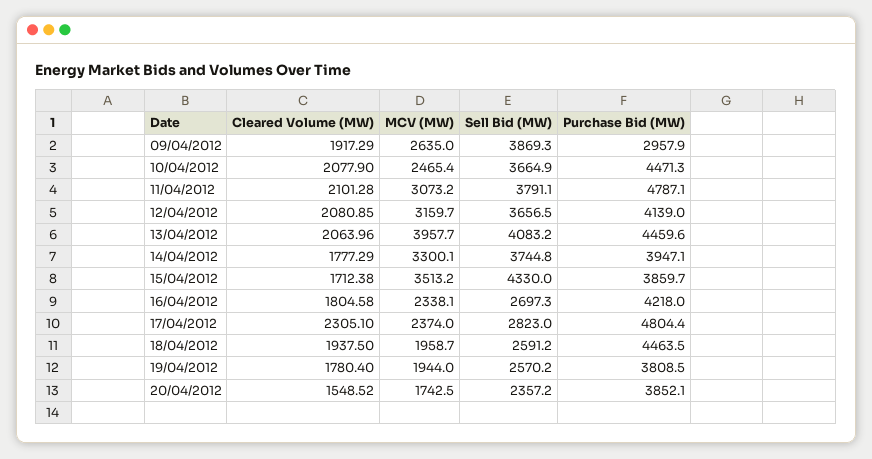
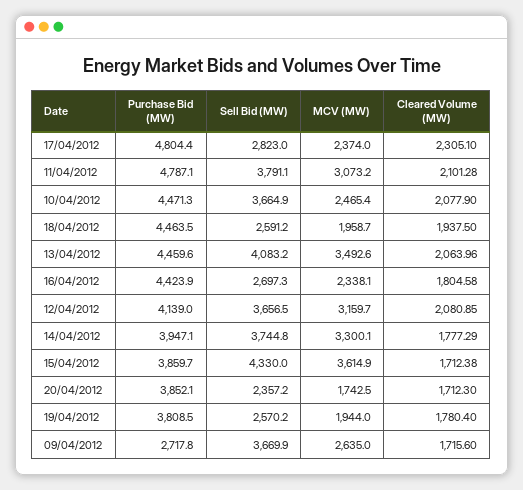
Cleared Volume (MW), 09/04/2012: 1917.29 -> 1715.6
Sell Bid (MW), 09/04/2012: 3869.3 -> 3669.9
Purchase Bid (MW), 09/04/2012: 2957.9 -> 2717.8
MCV (MW), 13/04/2012: 3957.7 -> 3492.6
MCV (MW), 15/04/2012: 3513.2 -> 3614.9
Purchase Bid (MW), 16/04/2012: 4218 -> 4423.9
Cleared Volume (MW), 20/04/2012: 1548.52 -> 1712.3

